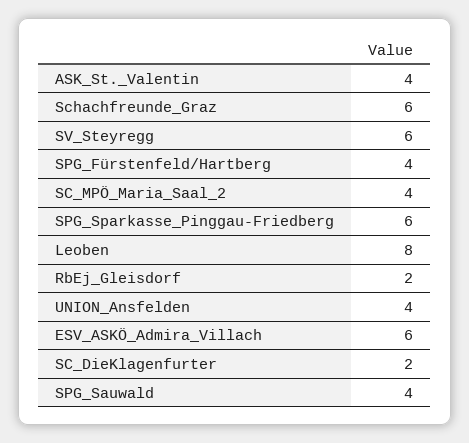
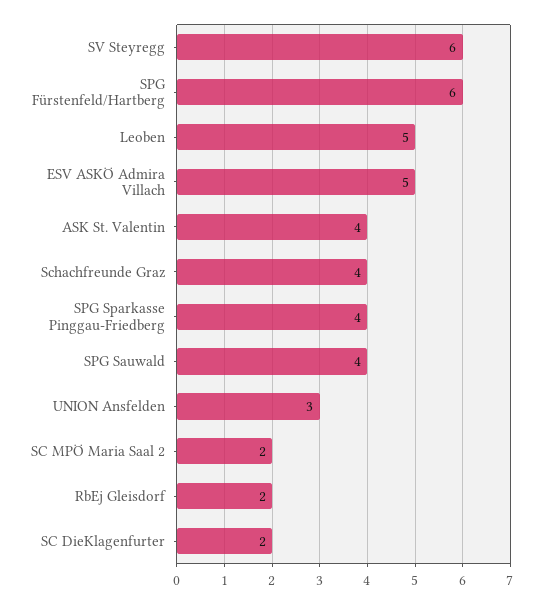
Schachfreunde_Graz: 6 -> 4
SPG_Fürstenfeld/Hartberg: 4 -> 6
SC_MPÖ_Maria_Saal_2: 4 -> 2
SPG_Sparkasse_Pinggau-Friedberg: 6 -> 4
Leoben: 8 -> 5
UNION_Ansfelden: 4 -> 3
ESV_ASKÖ_Admira_Villach: 6 -> 5

